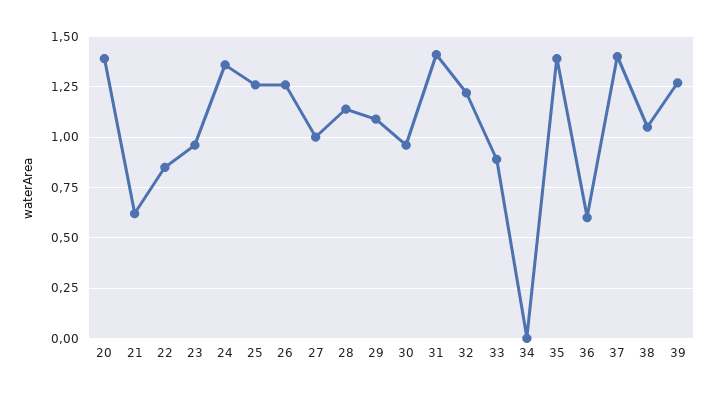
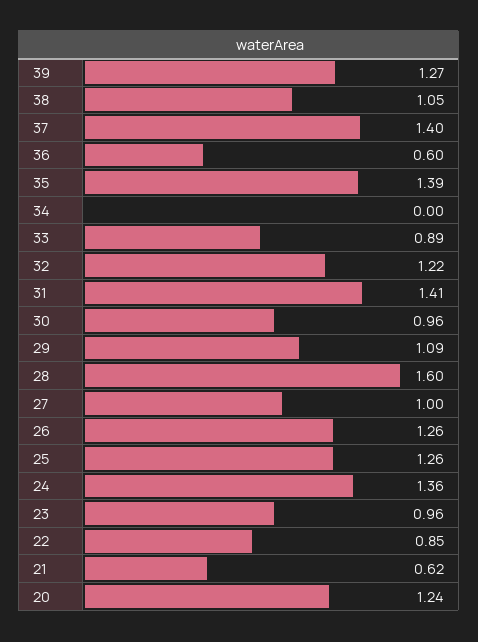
20: 1.4 -> 1.24
28: 1.15 -> 1.6

